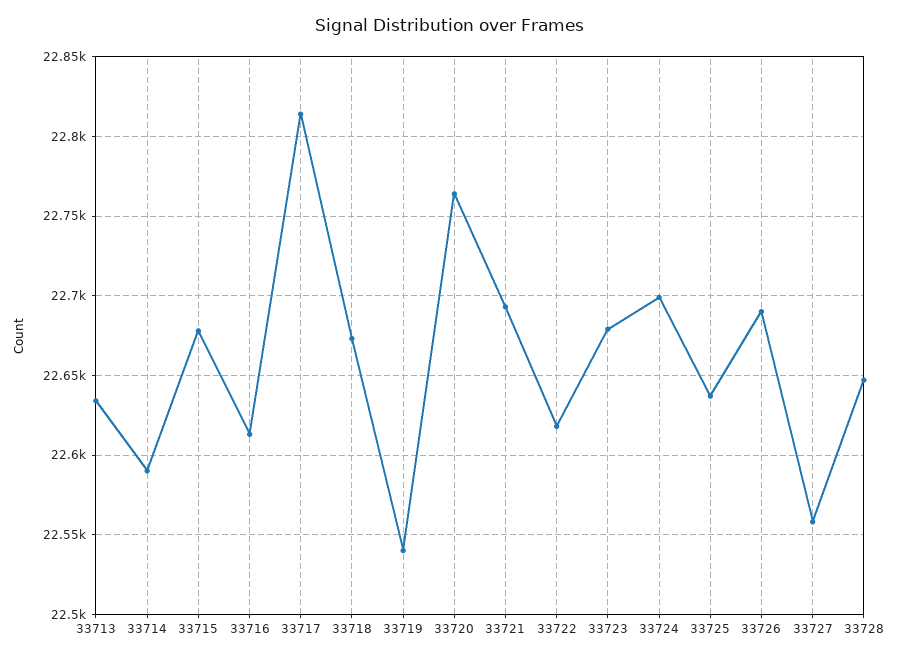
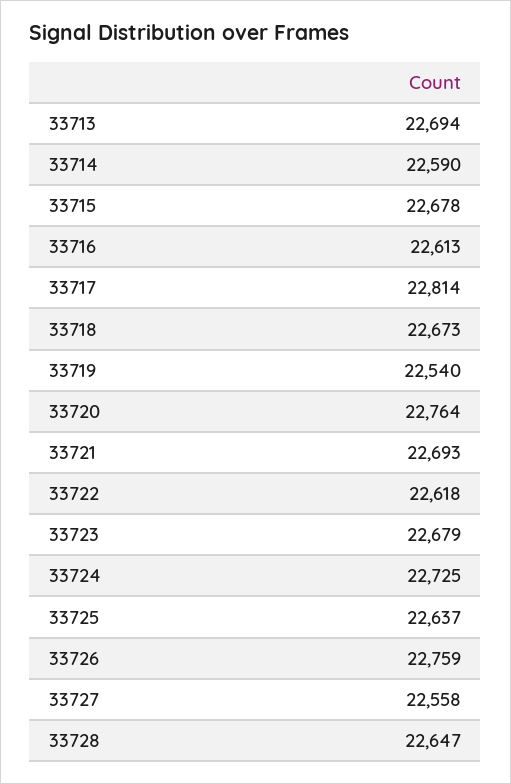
33713: 22635 -> 22694
33724: 22700 -> 22725
33726: 22690 -> 22759

